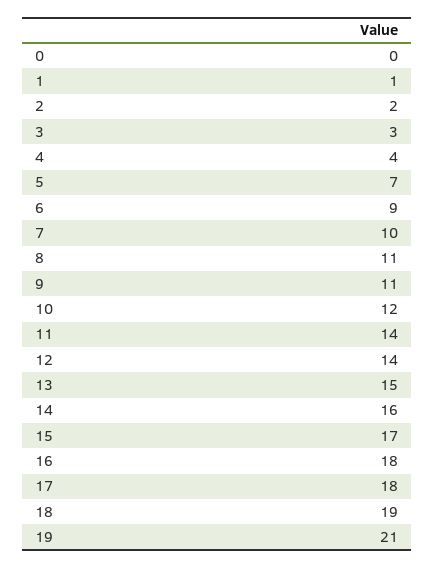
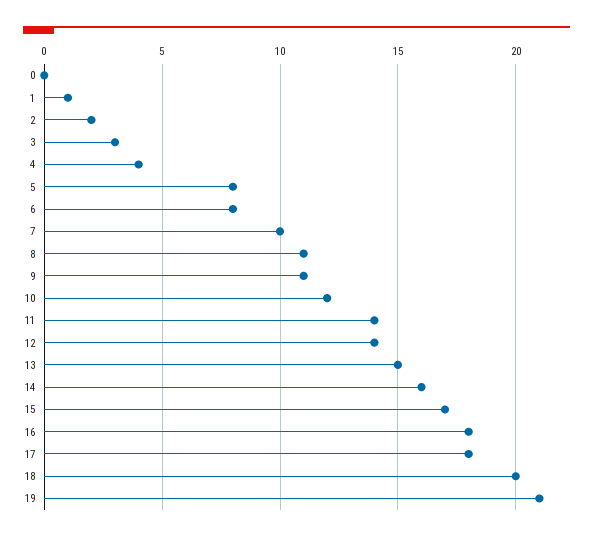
5: 7 -> 8
6: 9 -> 8
18: 19 -> 20

